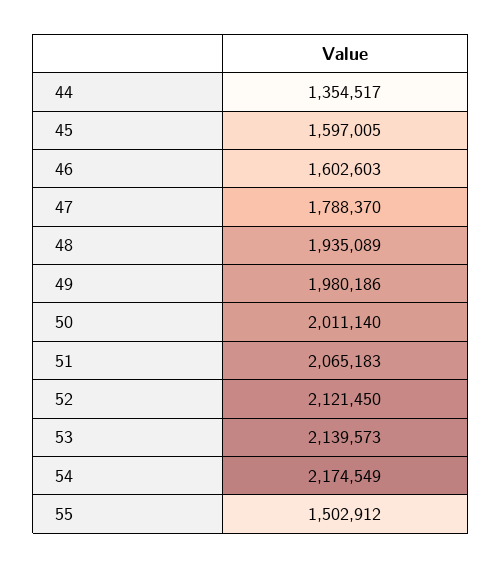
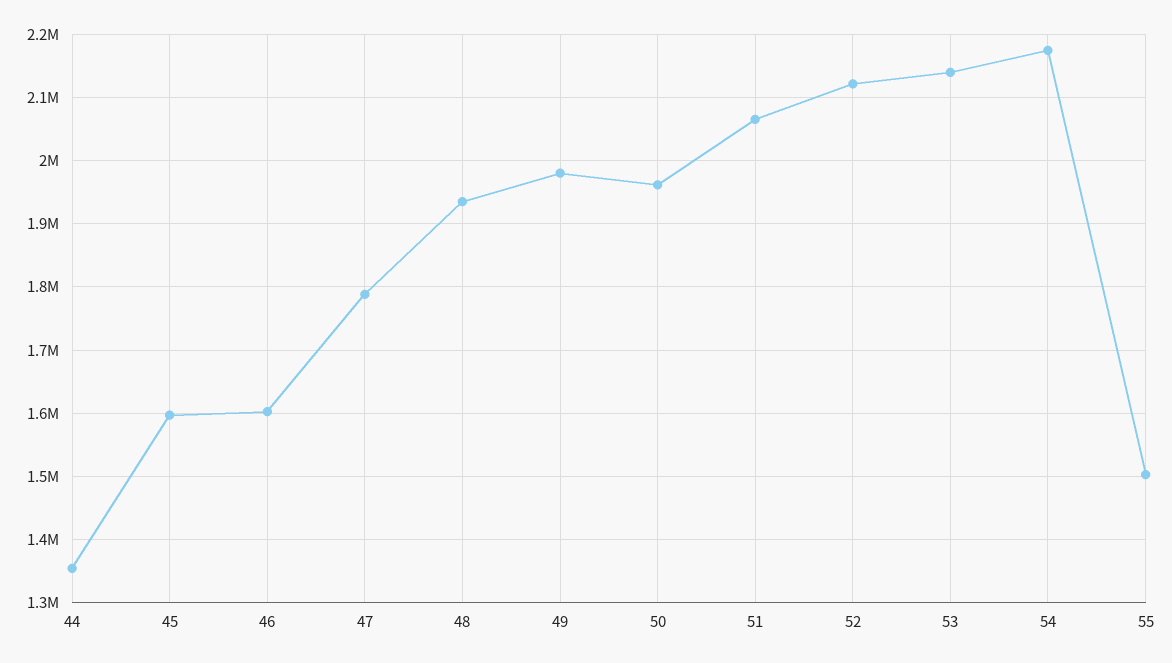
50: 2011140 -> 1960000

